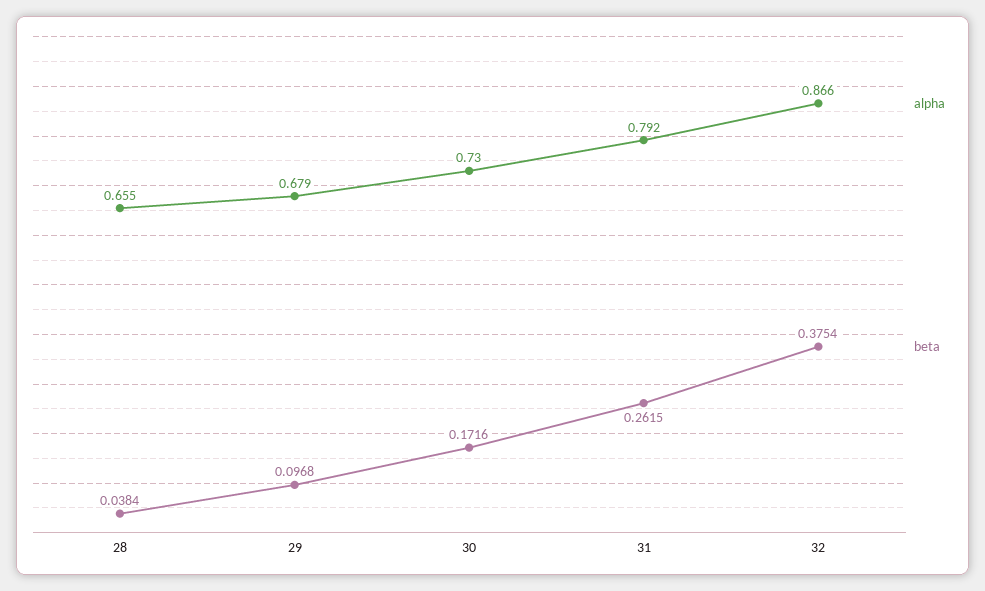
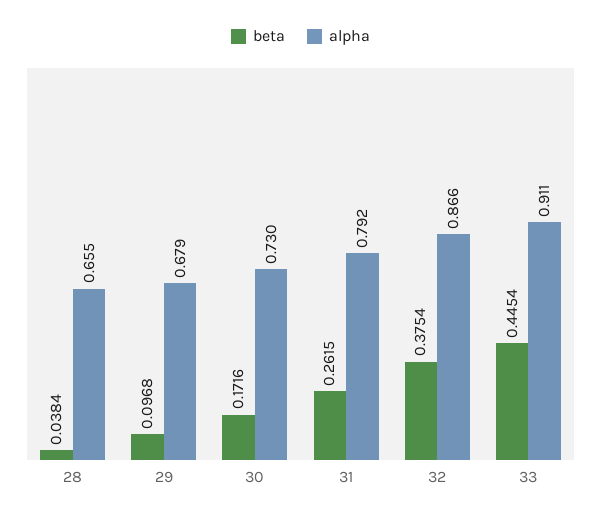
beta, 33: none -> 0.4454
alpha, 33: none -> 0.911

